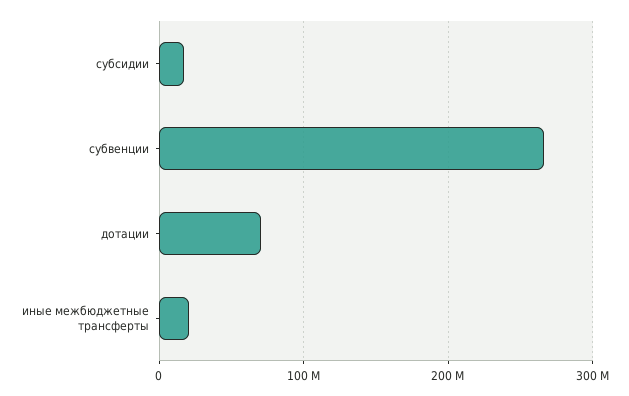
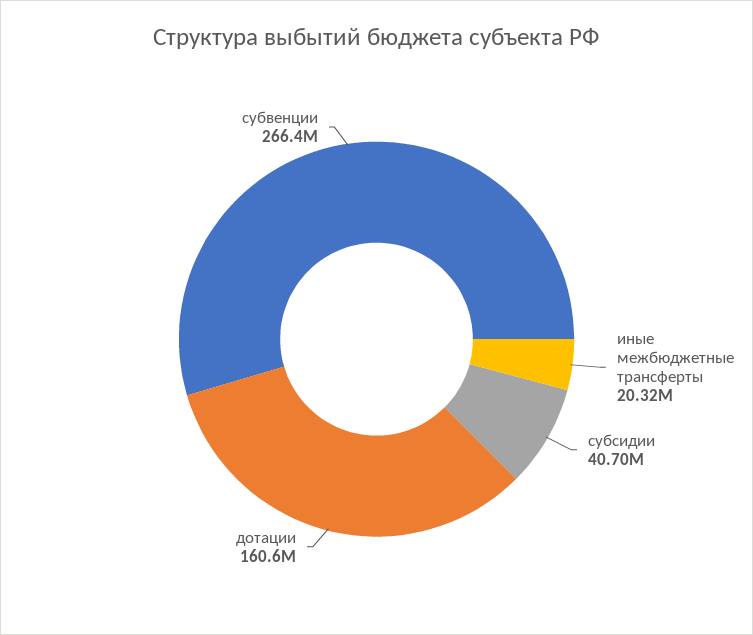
субсидии: 20000000 -> 40700000
дотации: 70000000 -> 160600000

